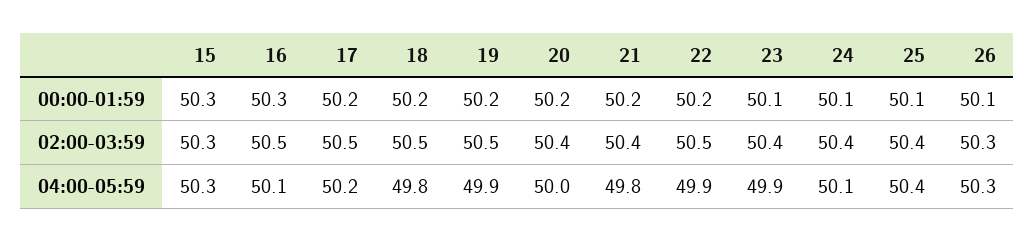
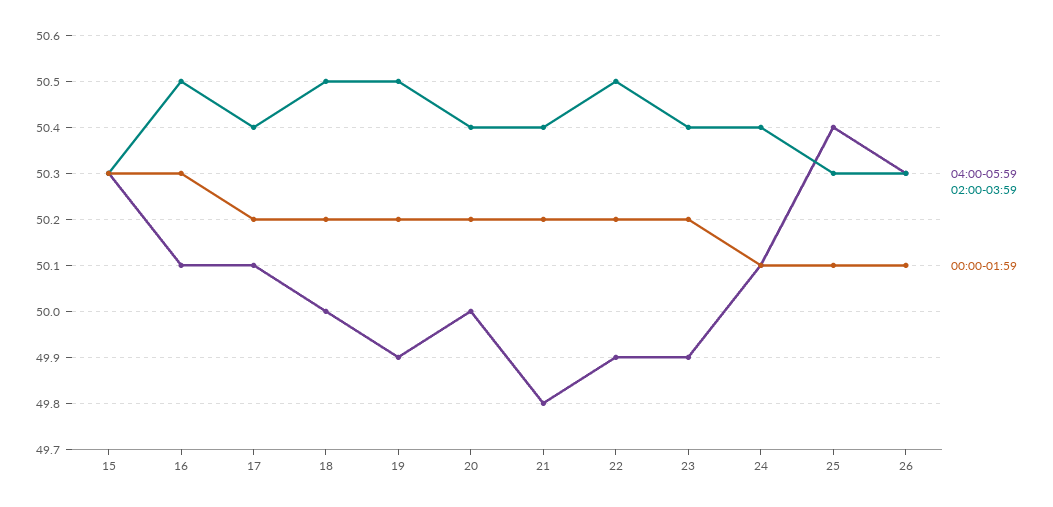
00:00-01:59, 23: 50.1 -> 50.2
02:00-03:59, 17: 50.5 -> 50.4
02:00-03:59, 25: 50.4 -> 50.3
04:00-05:59, 17: 50.2 -> 50.1
04:00-05:59, 18: 49.8 -> 50

